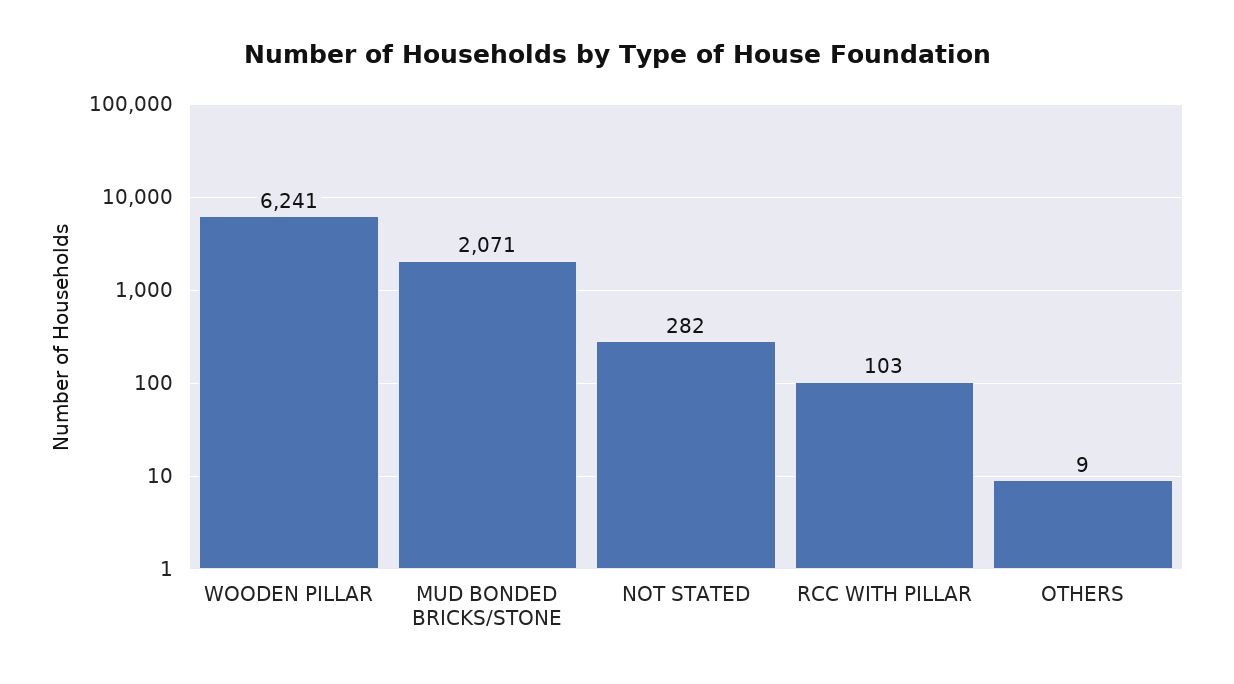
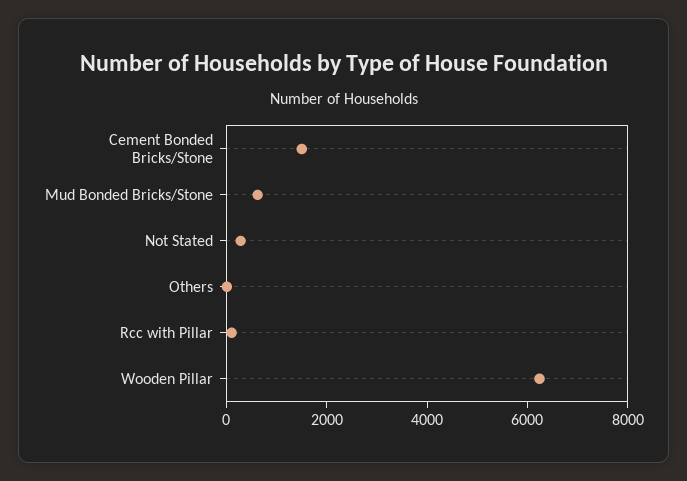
MUD BONDED BRICKS/STONE: 2071 -> 500
Cement Bonded Bricks/Stone: none -> 1500

